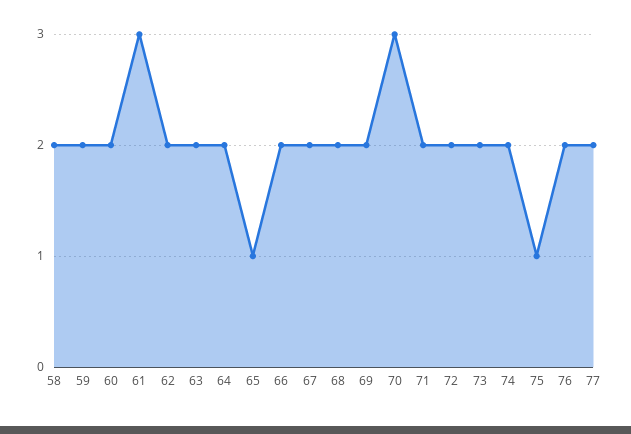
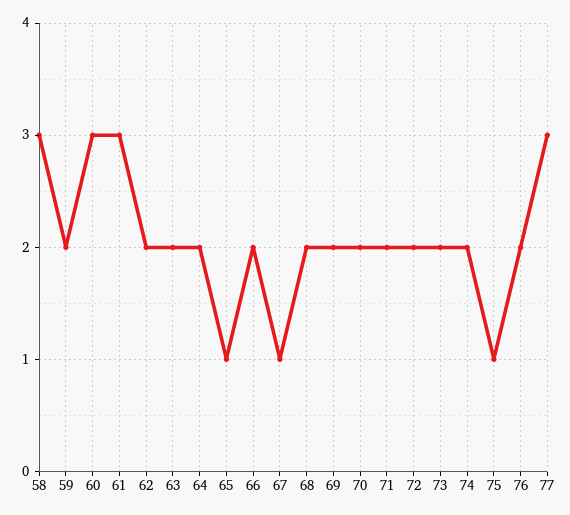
58: 2 -> 3
60: 2 -> 3
67: 2 -> 1
70: 3 -> 2
77: 2 -> 3

